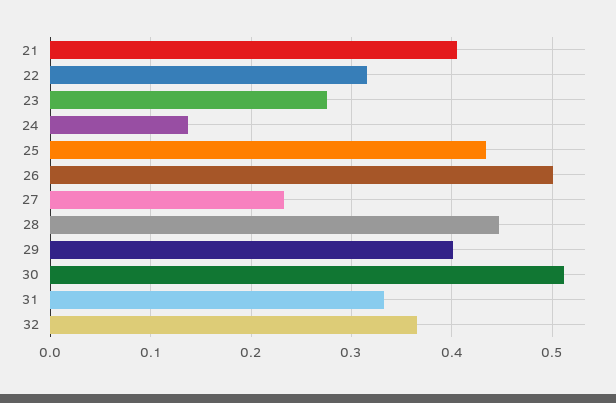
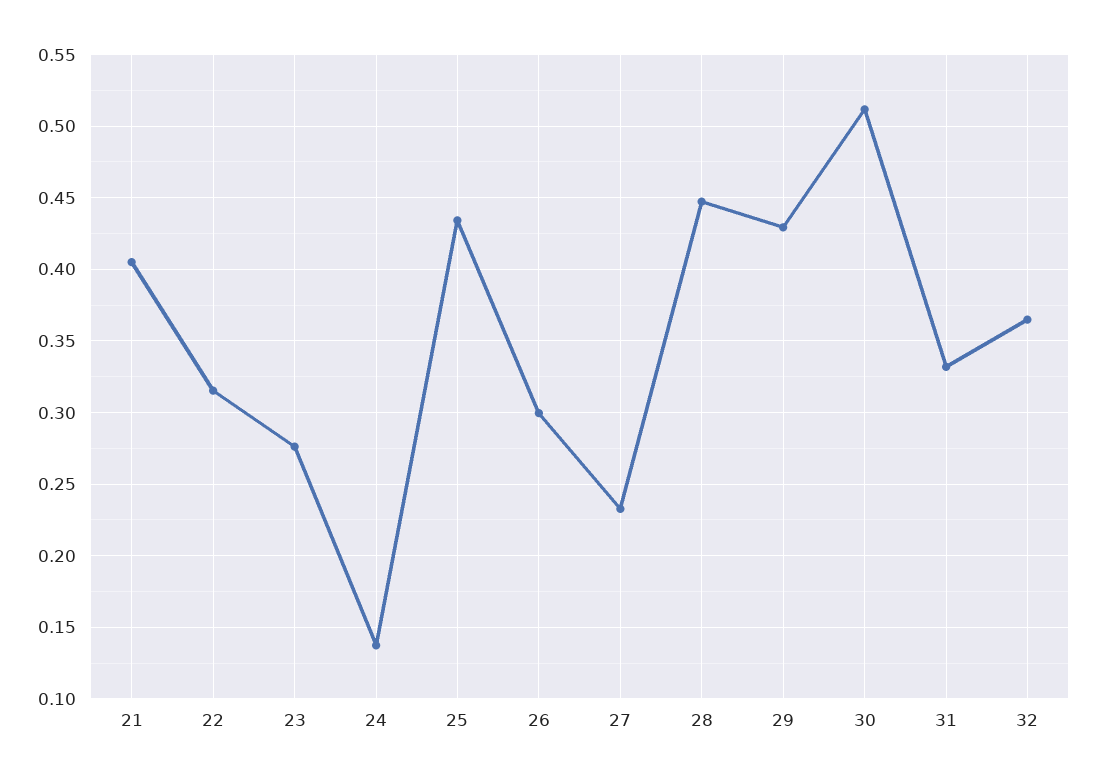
26: 0.5 -> 0.3
29: 0.4 -> 0.43

